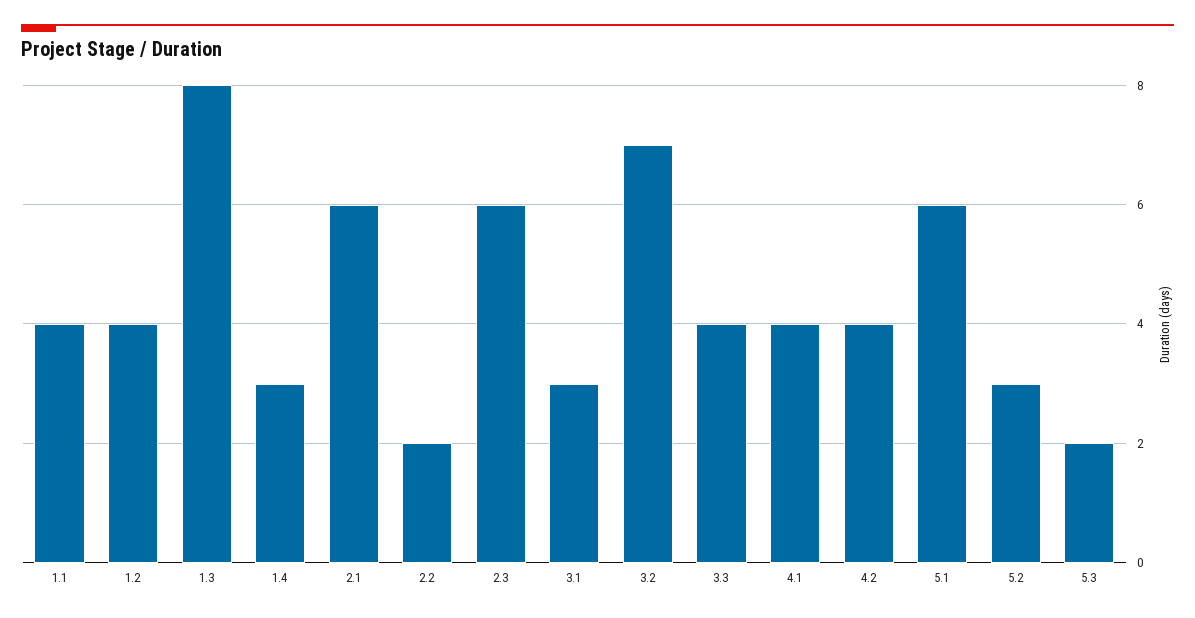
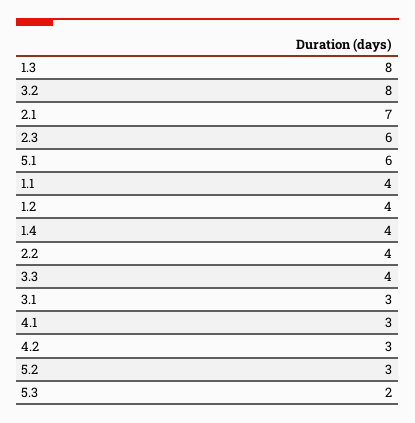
1.4: 3 -> 4
2.1: 6 -> 7
2.2: 2 -> 4
3.2: 7 -> 8
4.1: 4 -> 3
4.2: 4 -> 3

